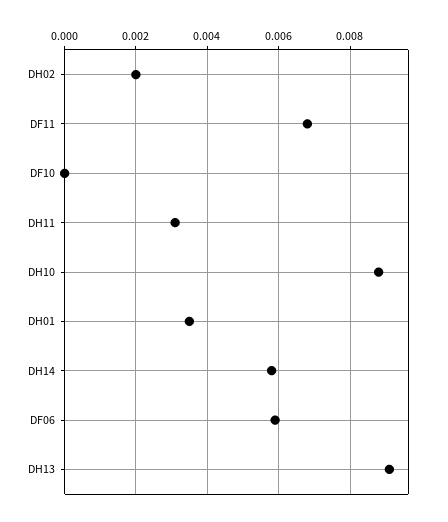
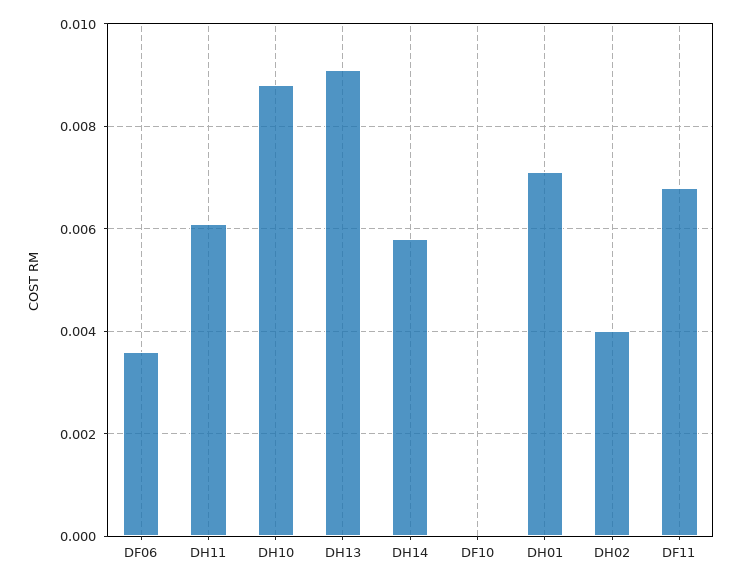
DH02: 0.002 -> 0.004
DH11: 0.003 -> 0.006
DH01: 0.0035 -> 0.007
DF06: 0.006 -> 0.0035

